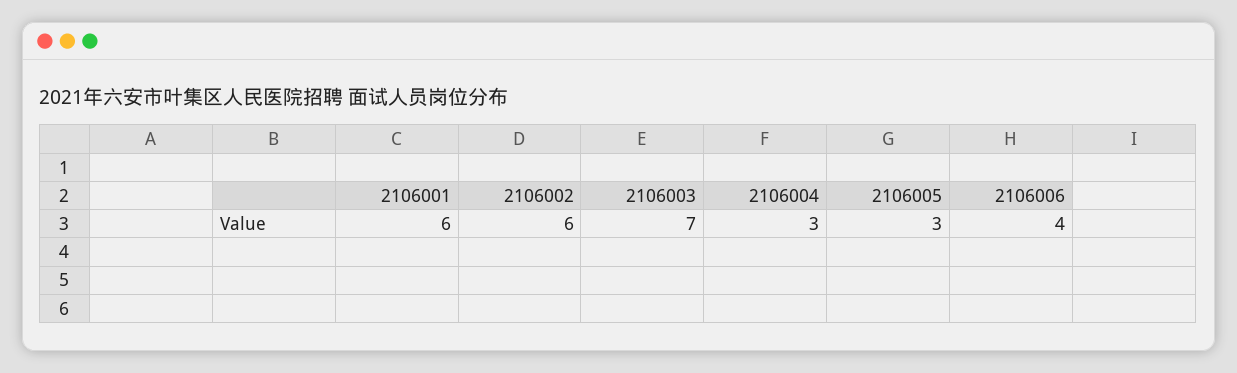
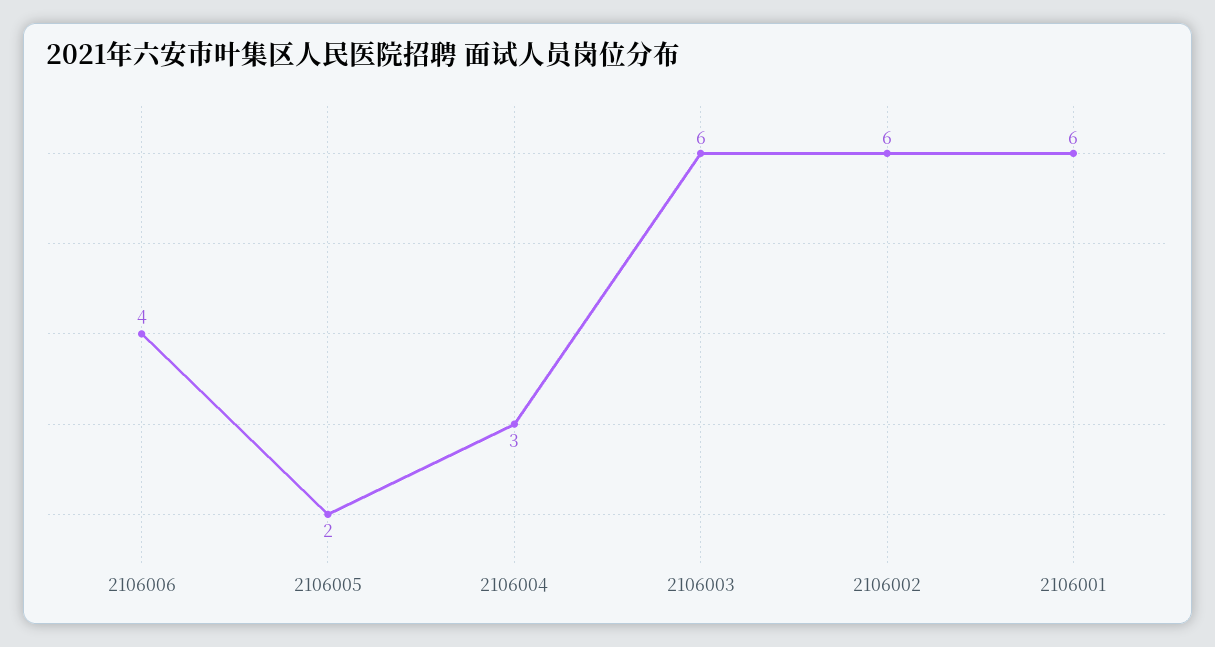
2106003: 7 -> 6
2106005: 3 -> 2

